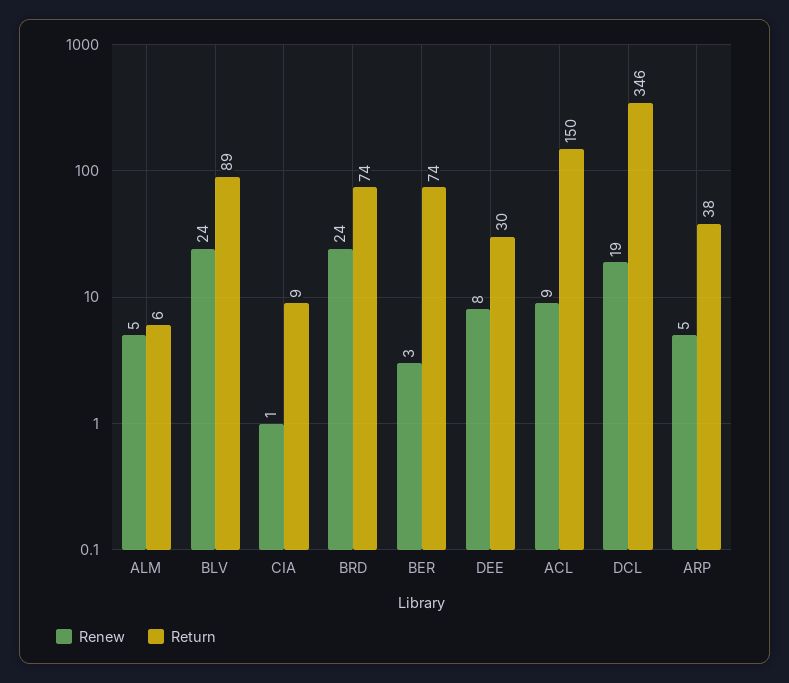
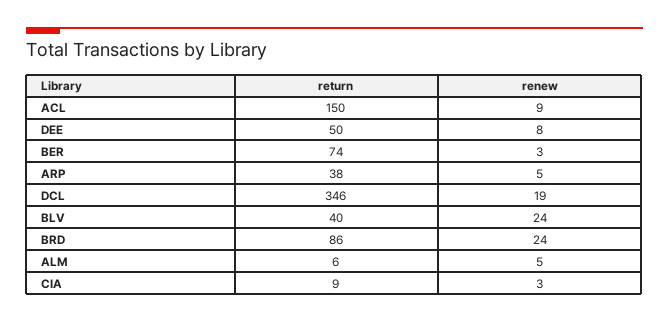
Return, BLV: 89 -> 40
Renew, CIA: 1 -> 3
Return, BRD: 74 -> 86
Return, DEE: 30 -> 50

